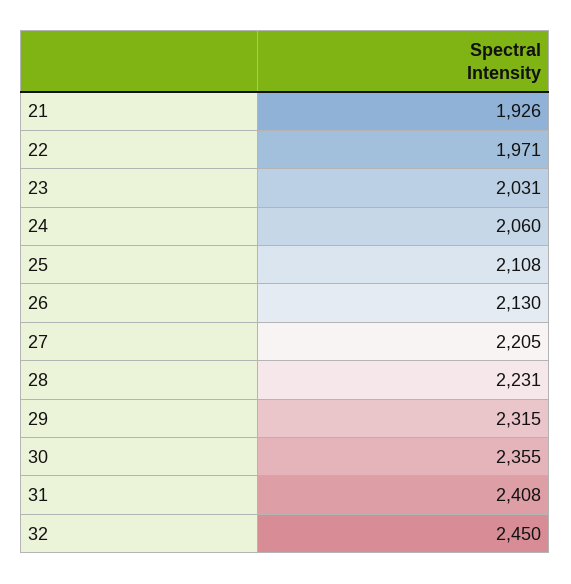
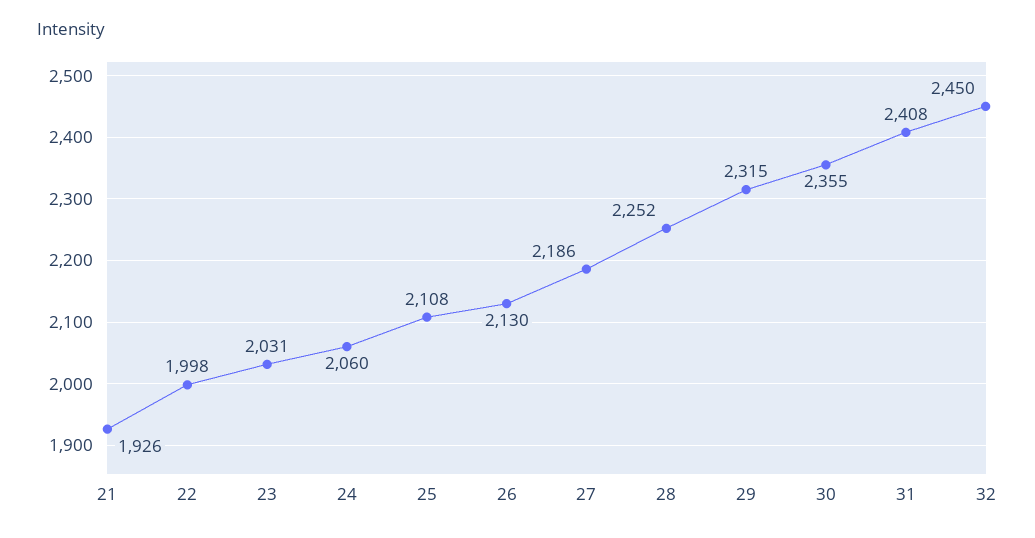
22: 1971 -> 1998
27: 2205 -> 2186
28: 2231 -> 2252

